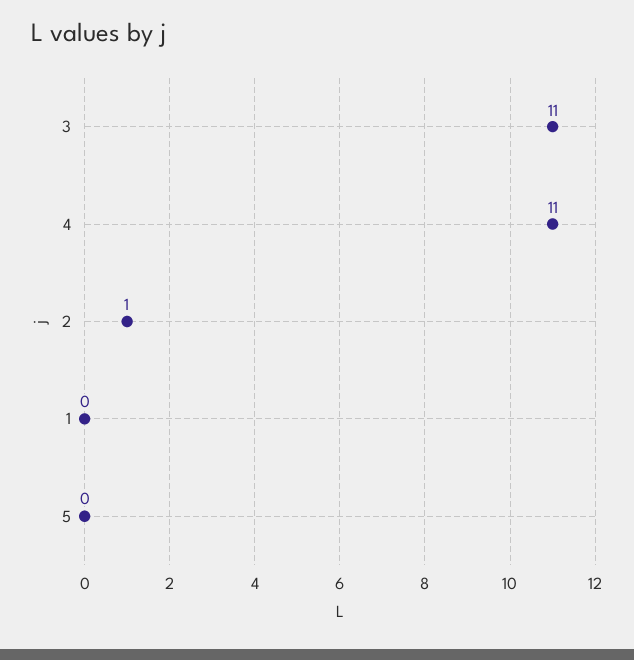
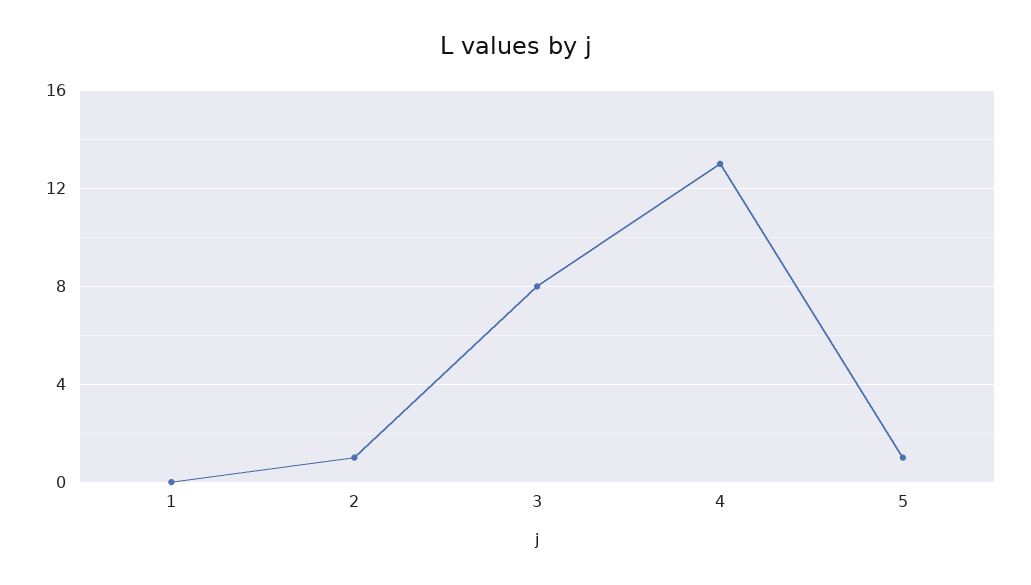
3: 11 -> 8
4: 11 -> 13
5: 0 -> 1

